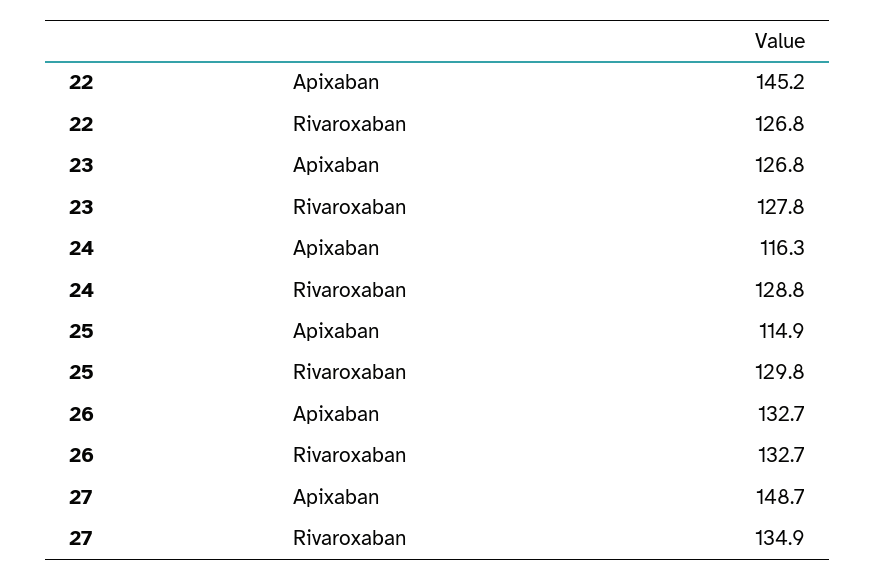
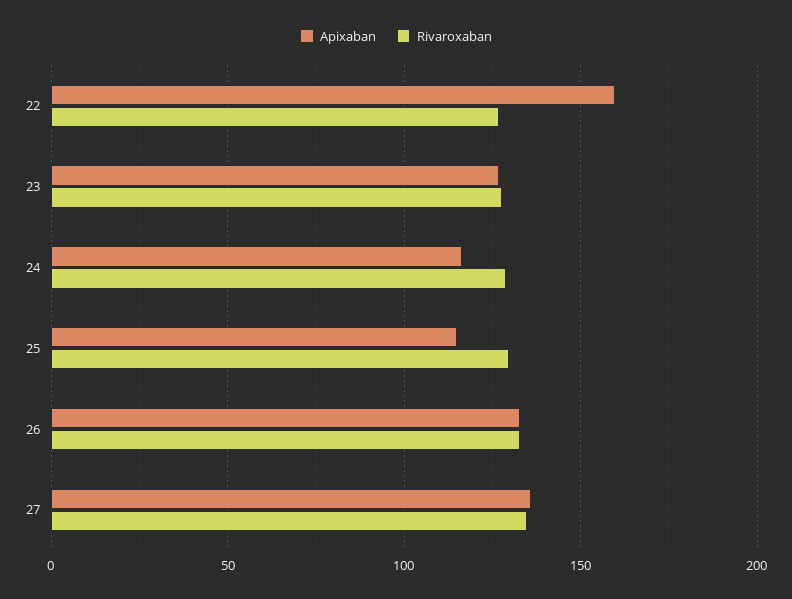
Apixaban, 22: 145.2 -> 160
Apixaban, 27: 148.7 -> 135

